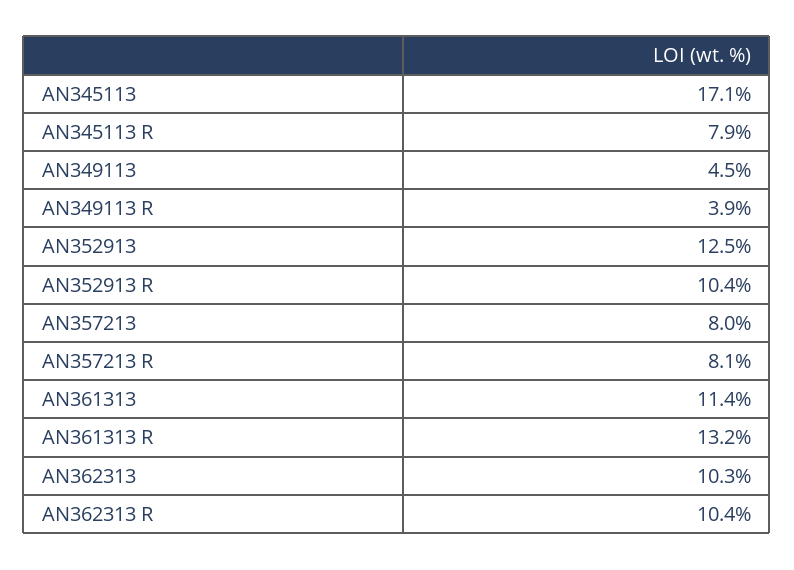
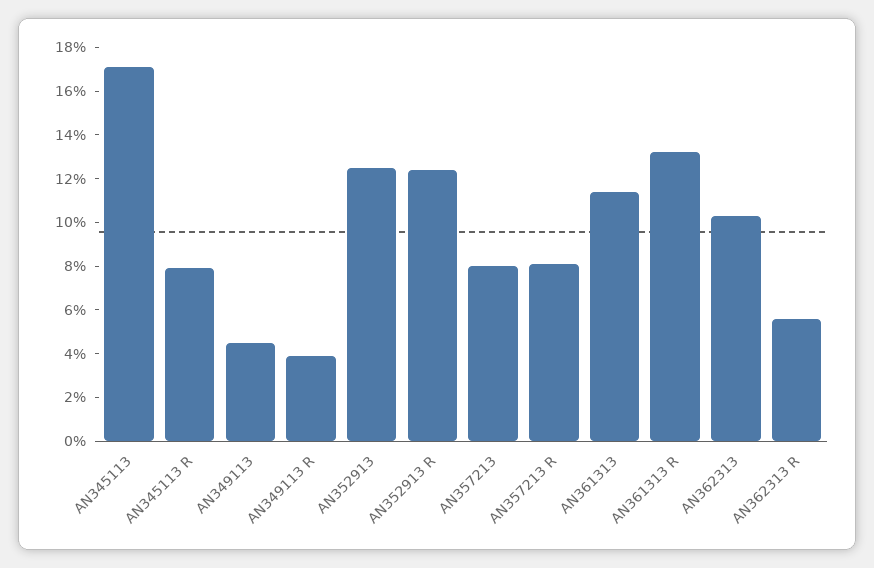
AN352913 R: 10.4 -> 12.5
AN362313 R: 10.4 -> 5.5

